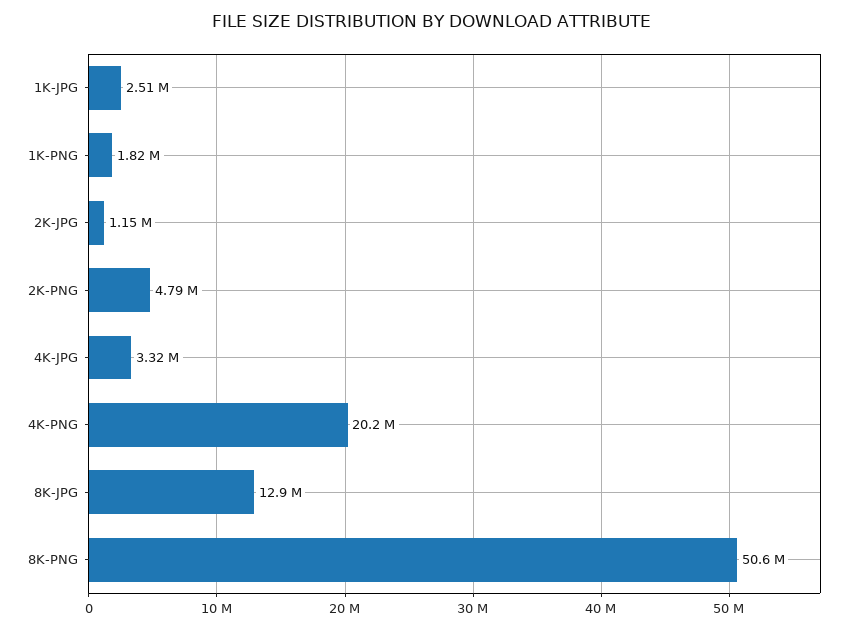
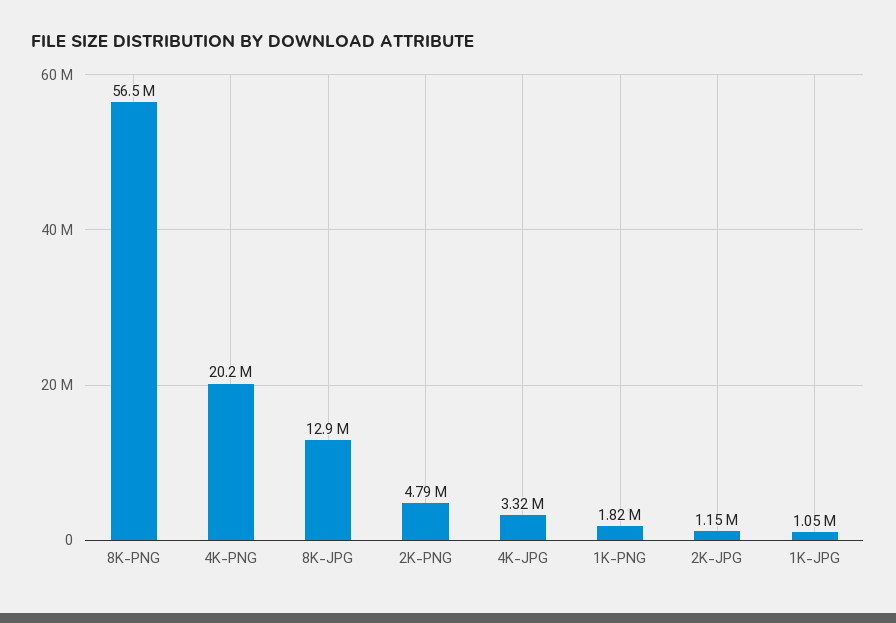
1K-JPG: 2510000 -> 1050000
8K-PNG: 50600000 -> 56500000

